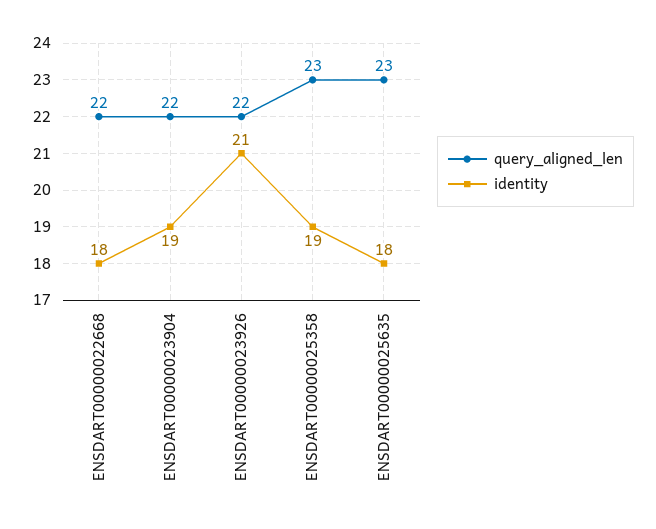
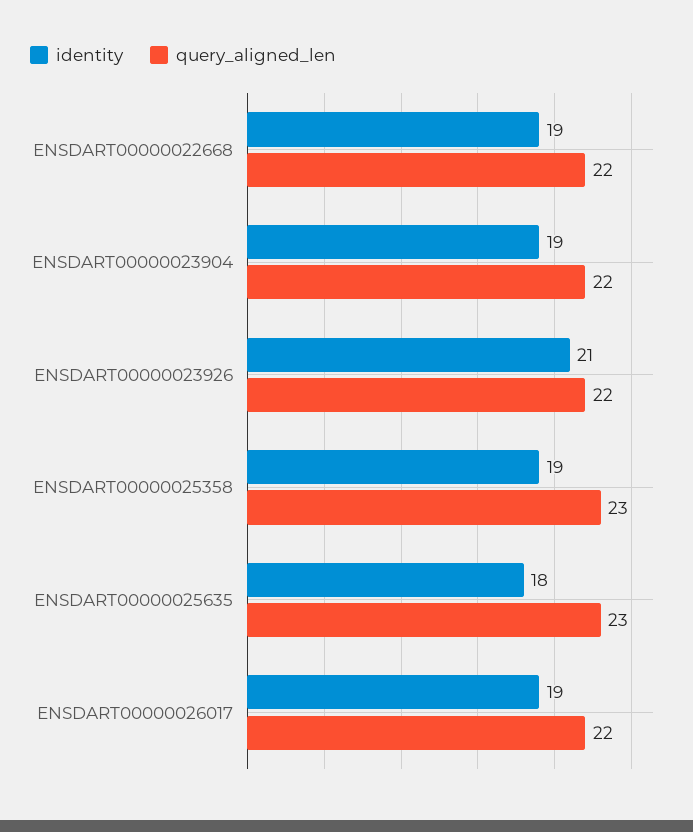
identity, ENSDART00000022668: 18 -> 19
identity, ENSDART00000026017: none -> 19
query_aligned_len, ENSDART00000026017: none -> 22

